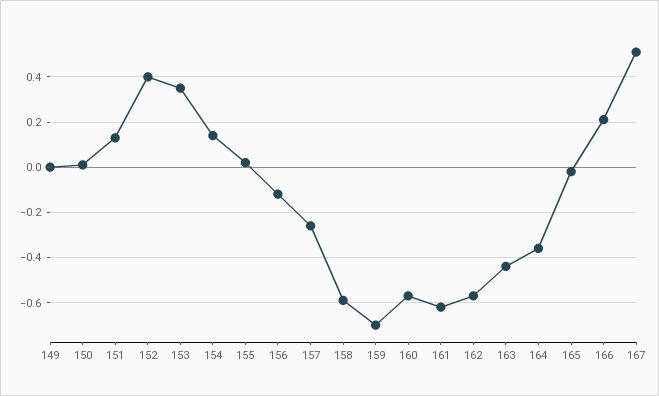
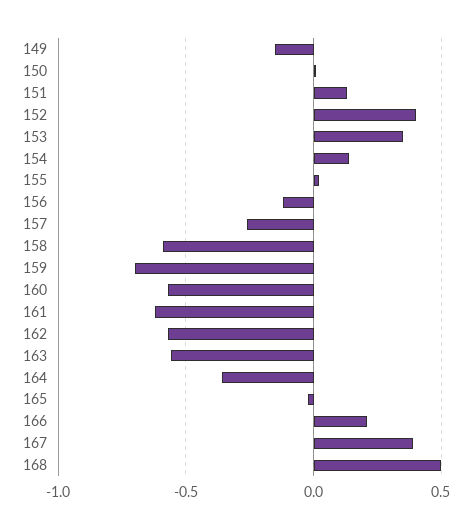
149: 0 -> -0.15
163: -0.45 -> -0.55
167: 0.5 -> 0.4
168: none -> 0.5

